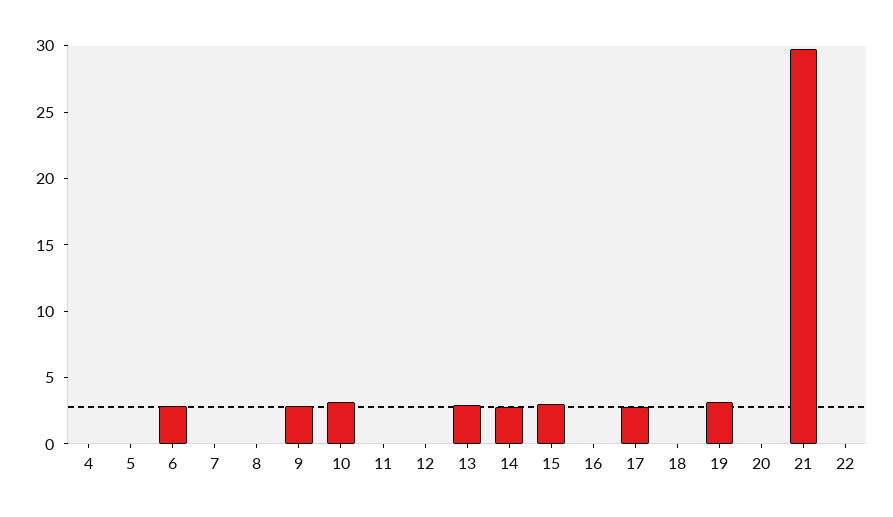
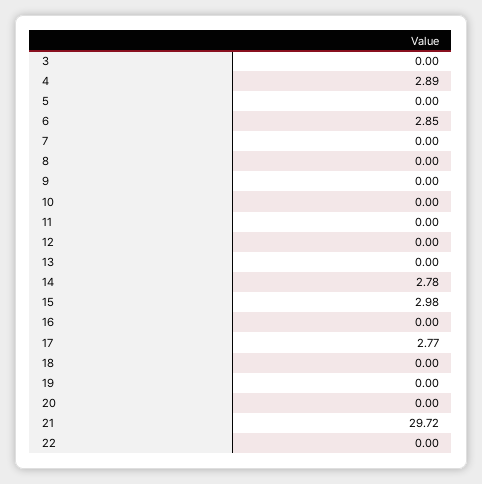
4: 0 -> 2.89
9: 3 -> 0
10: 3 -> 0
13: 3 -> 0
19: 3 -> 0
3: none -> 0

